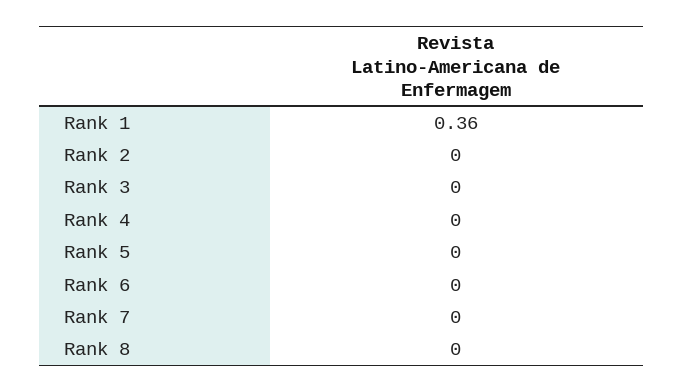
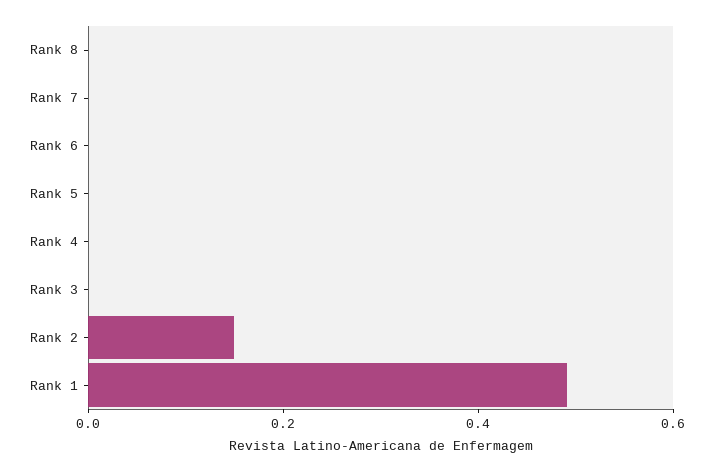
Rank 1: 0.36 -> 0.5
Rank 2: 0 -> 0.15

